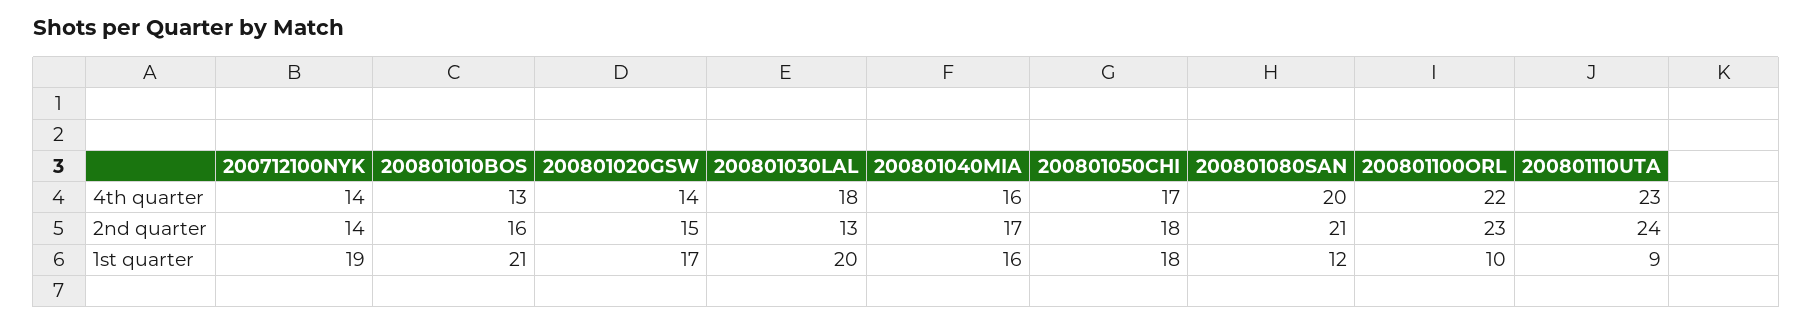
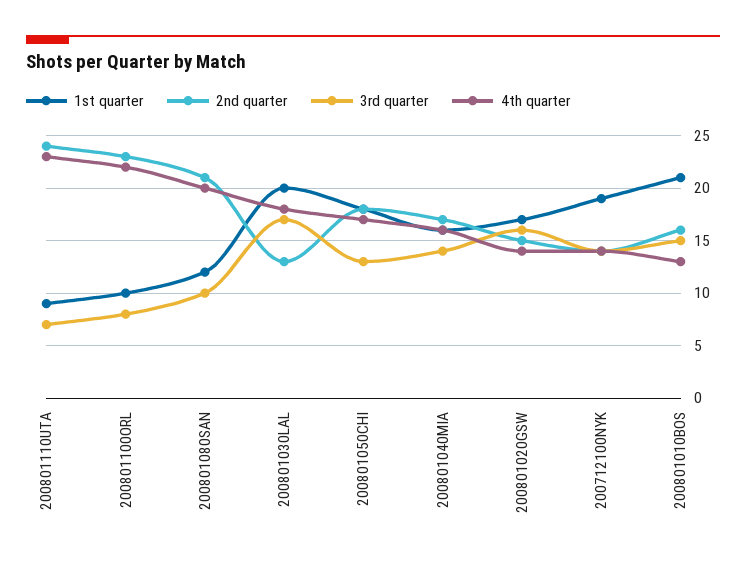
3rd quarter, 200801110UTA: none -> 7
3rd quarter, 200801100ORL: none -> 8
3rd quarter, 200801080SAN: none -> 10
3rd quarter, 200801030LAL: none -> 17
3rd quarter, 200801050CHI: none -> 13
3rd quarter, 200801040MIA: none -> 14
3rd quarter, 200801020GSW: none -> 16
3rd quarter, 200712100NYK: none -> 14
3rd quarter, 200801010BOS: none -> 15

